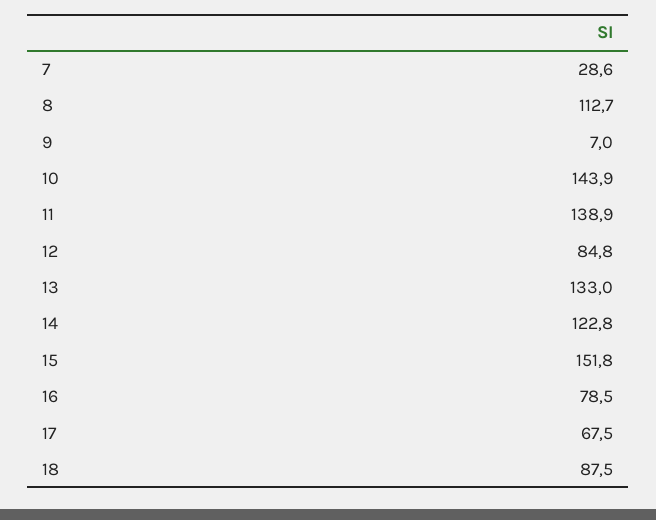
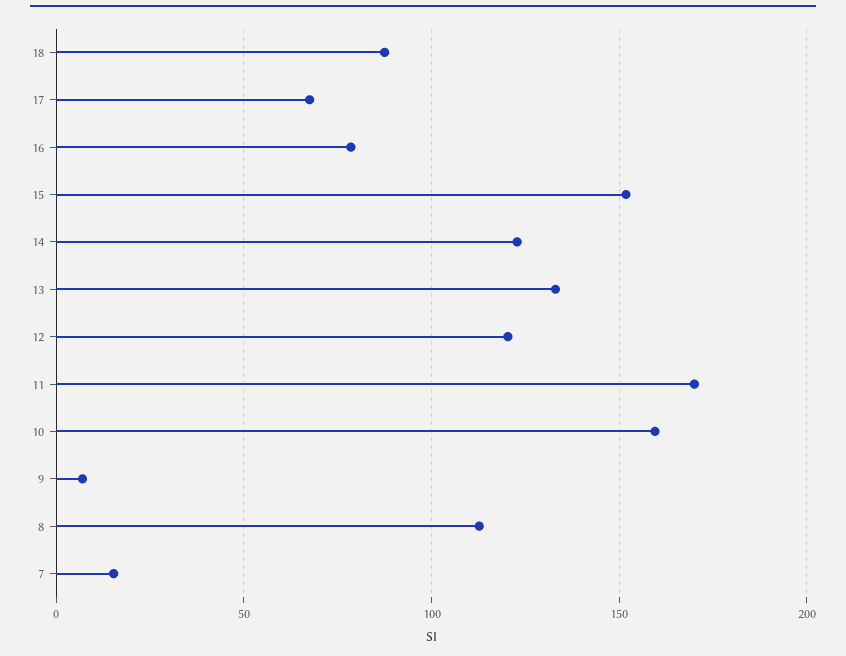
7: 28.6 -> 15
10: 143.9 -> 160
11: 138.9 -> 170
12: 84.8 -> 120

